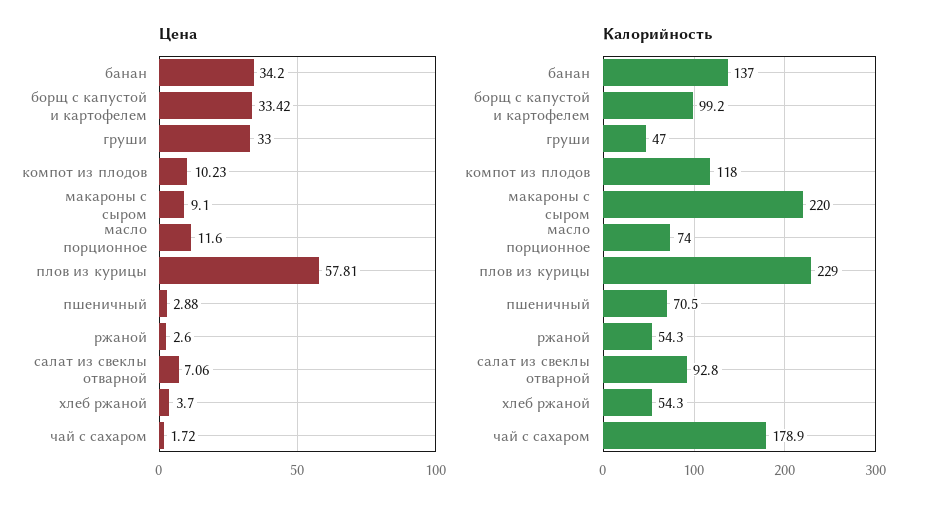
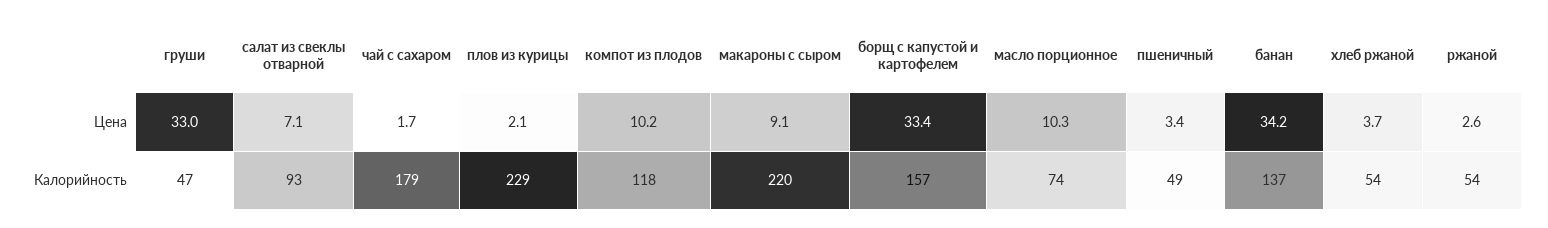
Цена, масло порционное: 11.6 -> 10.3
Цена, плов из курицы: 57.81 -> 2.1
Цена, пшеничный: 2.88 -> 3.4
Калорийность, борщ с капустой и картофелем: 99.2 -> 157
Калорийность, пшеничный: 70.5 -> 49

